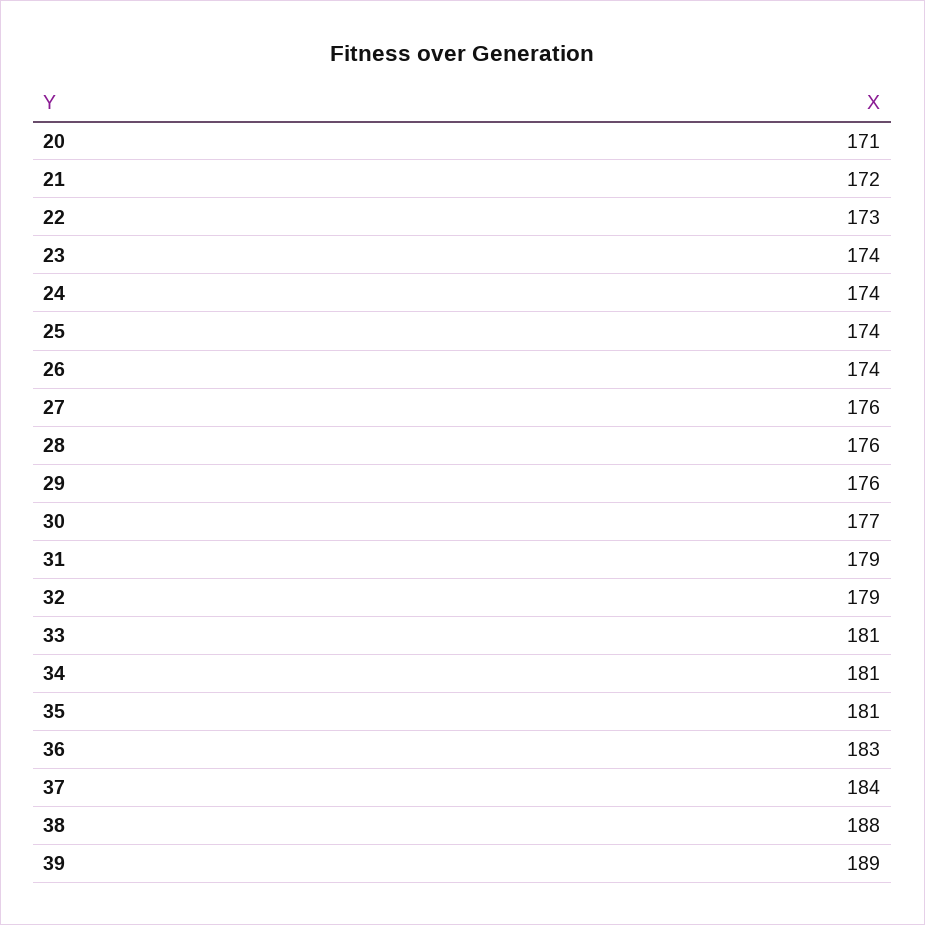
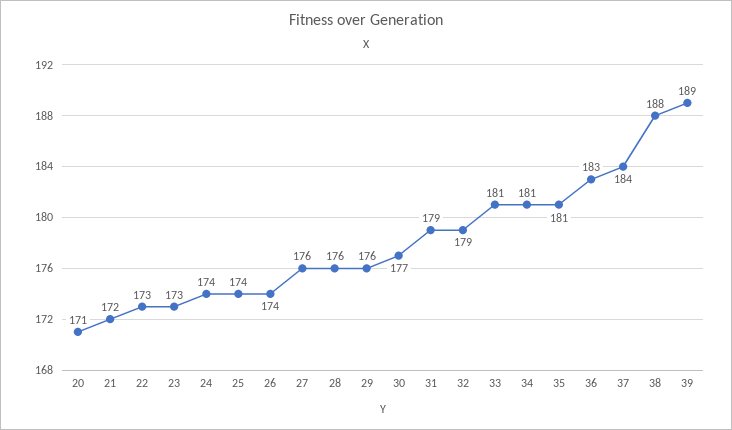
23: 174 -> 173

